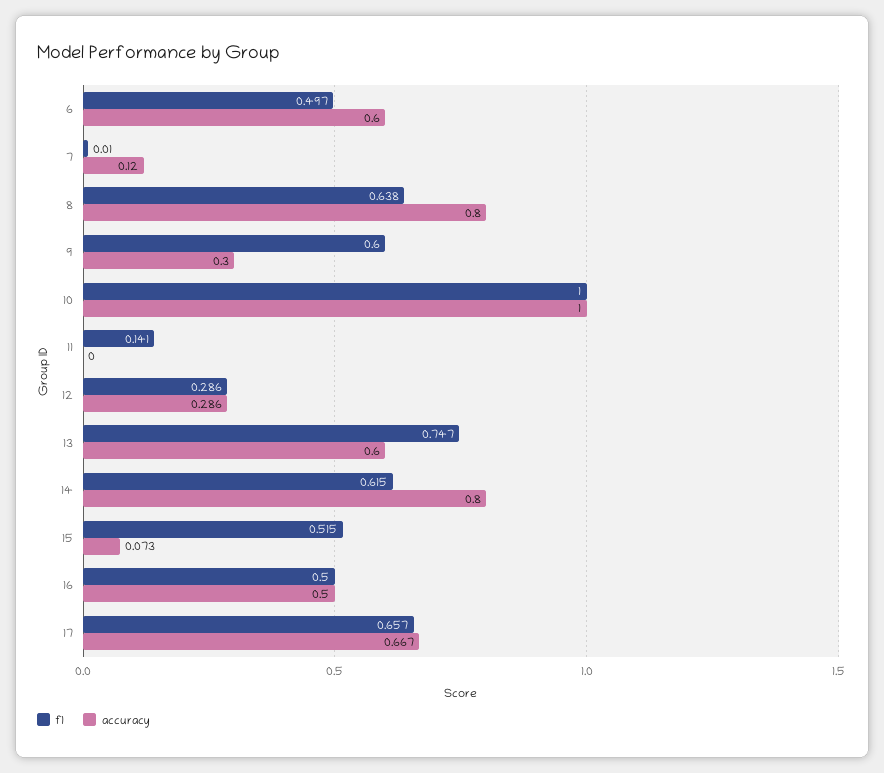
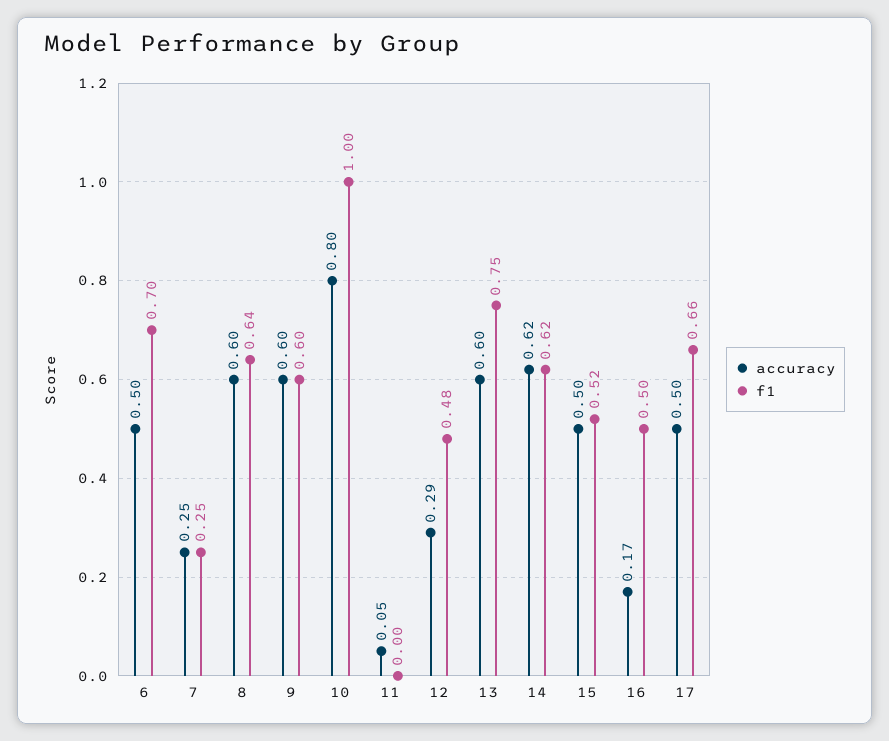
f1, 6: 0.497 -> 0.7
accuracy, 6: 0.6 -> 0.5
f1, 7: 0.01 -> 0.25
accuracy, 7: 0.12 -> 0.25
accuracy, 8: 0.8 -> 0.6
accuracy, 9: 0.3 -> 0.6
accuracy, 10: 1 -> 0.8
f1, 11: 0.141 -> 0
accuracy, 11: 0 -> 0.05
f1, 12: 0.286 -> 0.48
accuracy, 14: 0.8 -> 0.62
accuracy, 15: 0.073 -> 0.5
accuracy, 16: 0.5 -> 0.17
accuracy, 17: 0.667 -> 0.5

